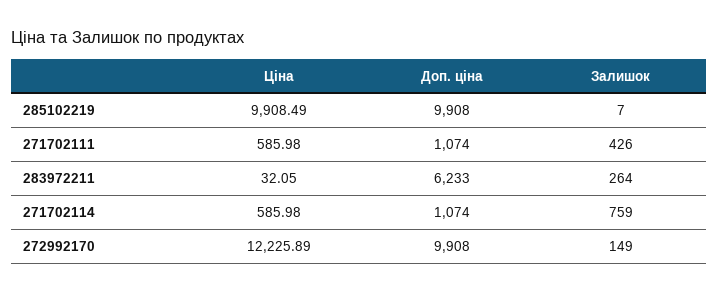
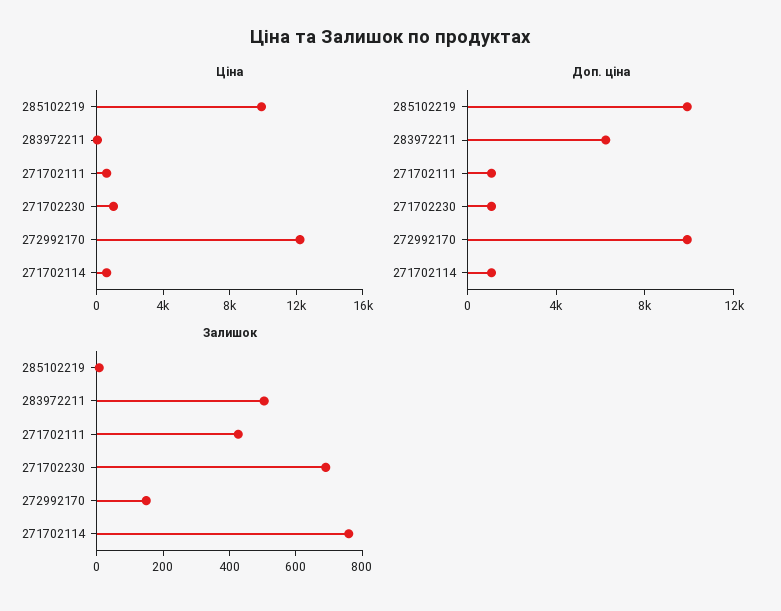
Залишок, 283972211: 264 -> 500
Ціна, 271702230: none -> 1000
Доп. ціна, 271702230: none -> 1000
Залишок, 271702230: none -> 700

